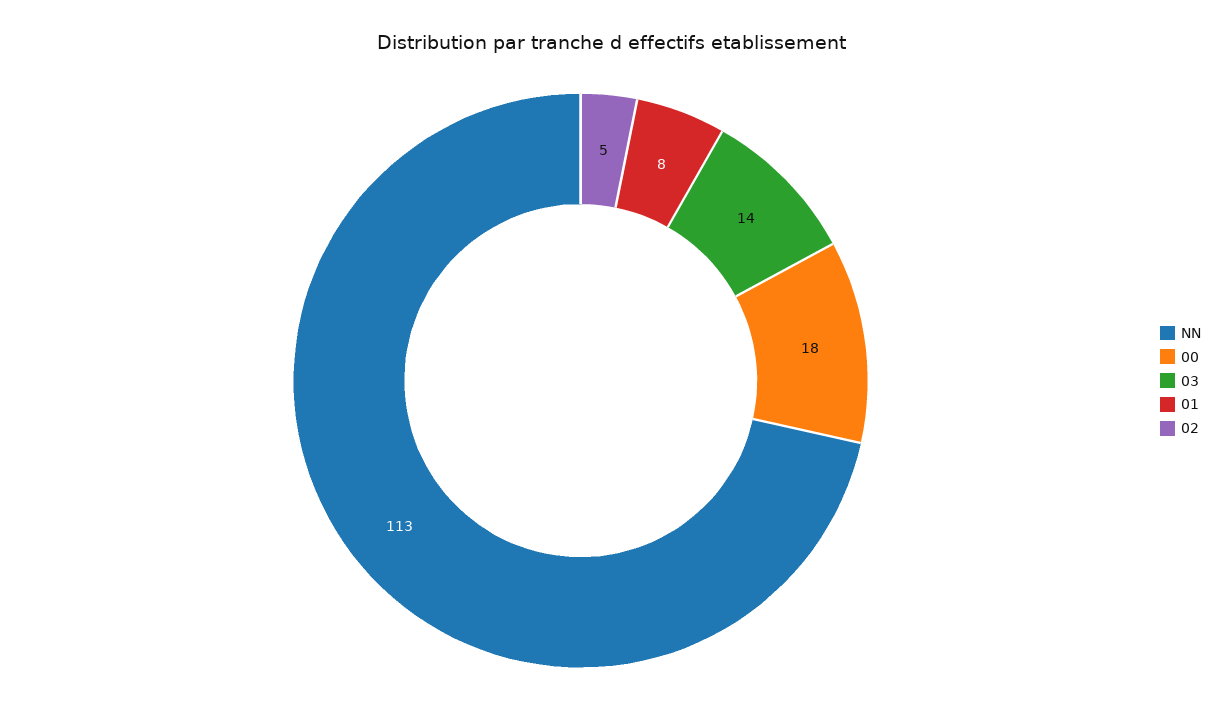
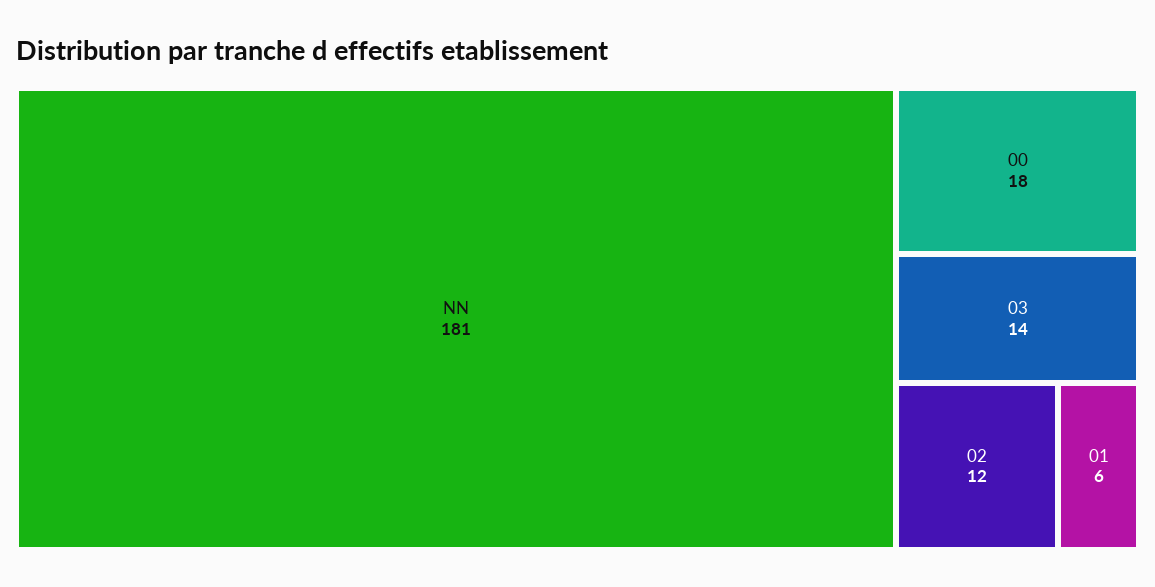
NN: 113 -> 181
01: 8 -> 6
02: 5 -> 12

